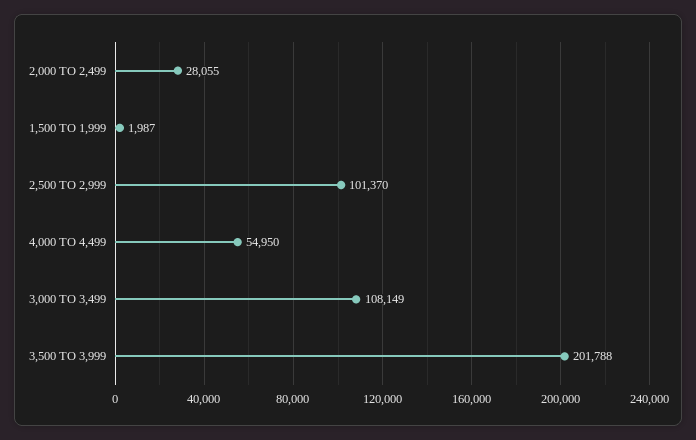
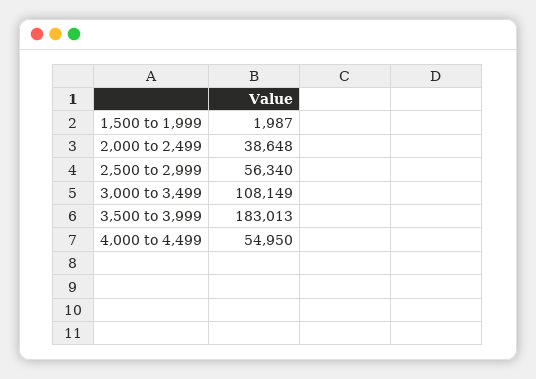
2,000 TO 2,499: 28055 -> 38648
2,500 TO 2,999: 101370 -> 56340
3,500 TO 3,999: 201788 -> 183013

